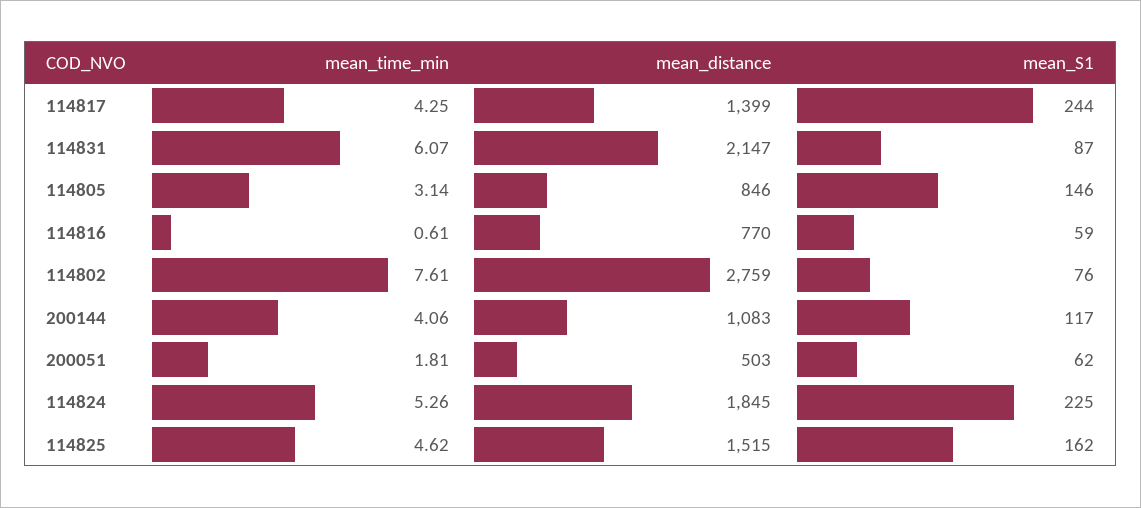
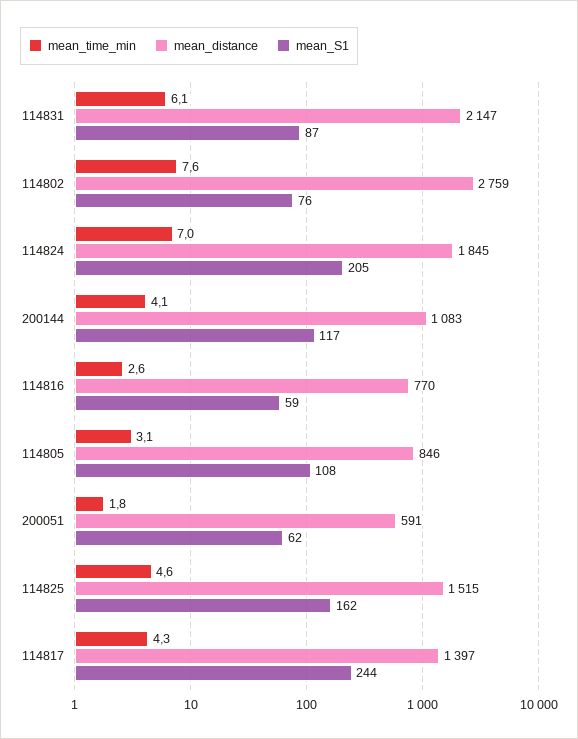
mean_distance, 114817: 1399 -> 1397
mean_S1, 114805: 146 -> 108
mean_time_min, 114816: 0.61 -> 2.6
mean_distance, 200051: 503 -> 591
mean_time_min, 114824: 5.26 -> 7
mean_S1, 114824: 225 -> 205

